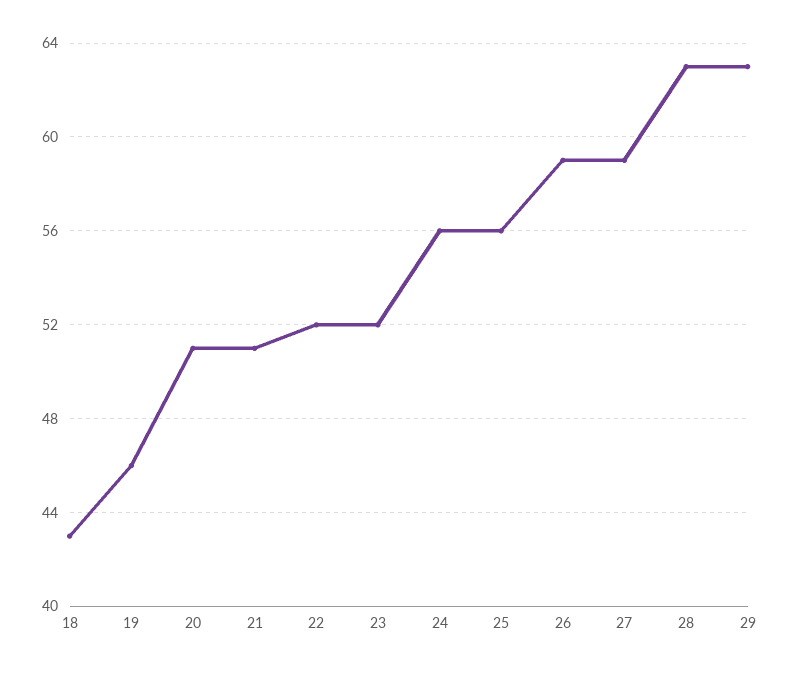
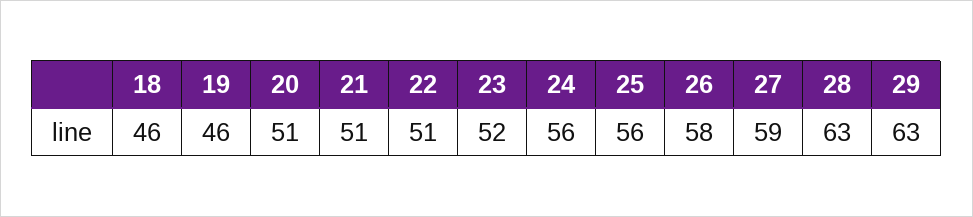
18: 43 -> 46
22: 52 -> 51
26: 59 -> 58

